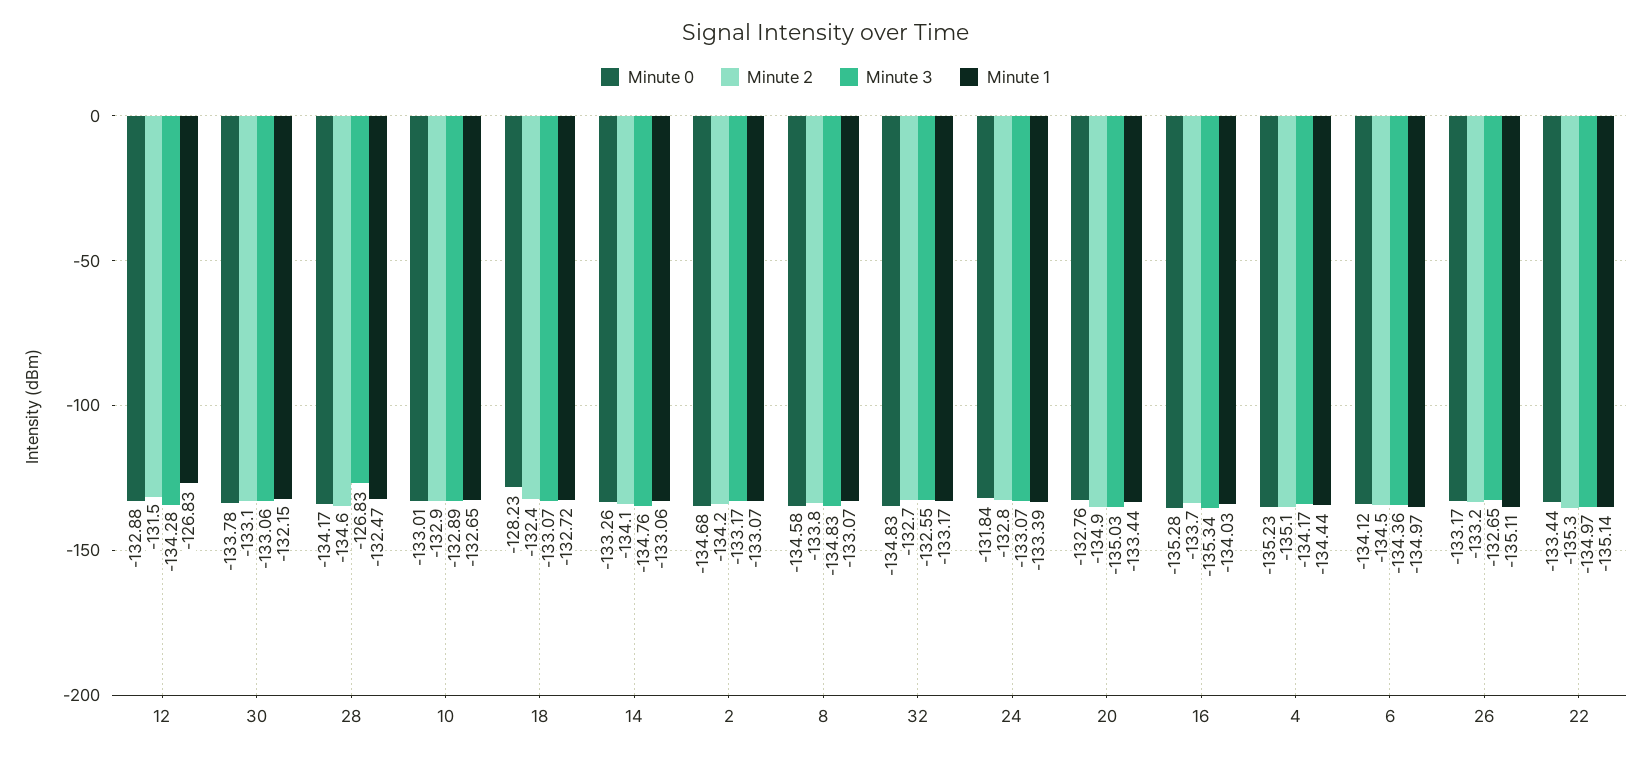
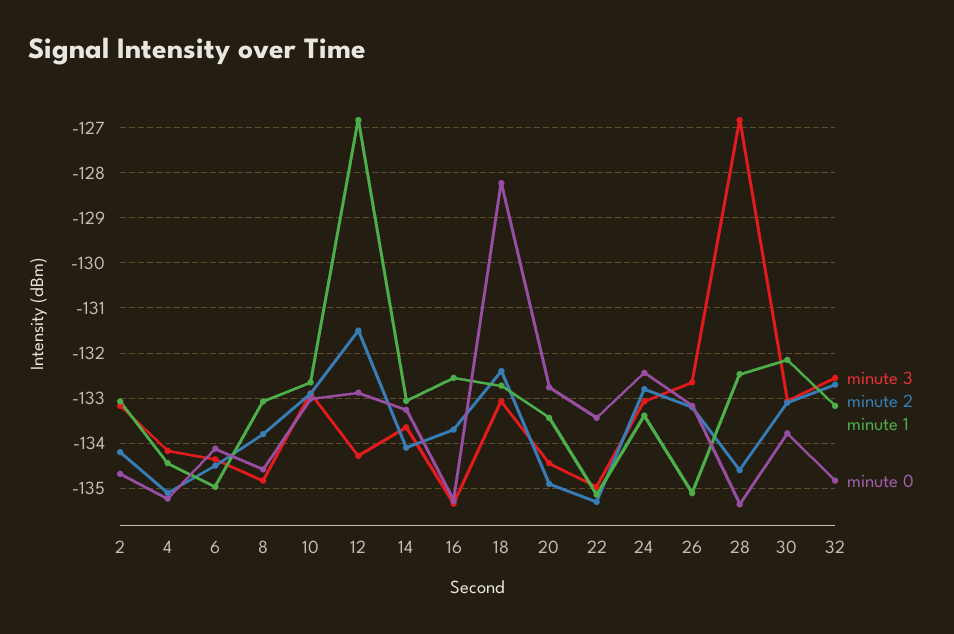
Minute 0, 28: -134.17 -> -135.4
Minute 3, 14: -134.76 -> -133.6
Minute 0, 24: -131.84 -> -132.4
Minute 3, 20: -135.03 -> -134.4
Minute 1, 16: -134.03 -> -132.6

